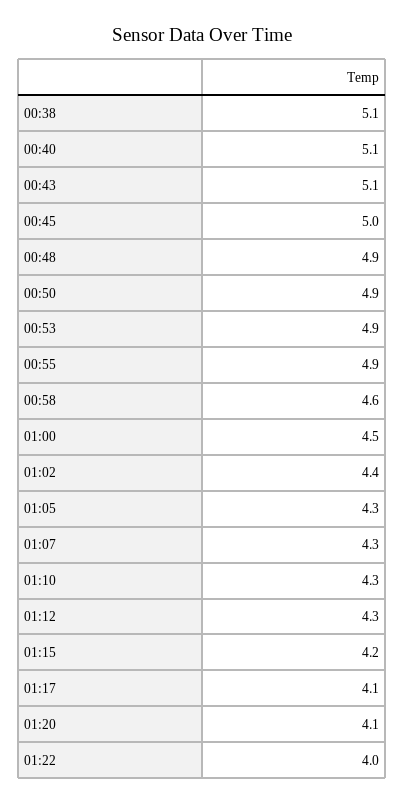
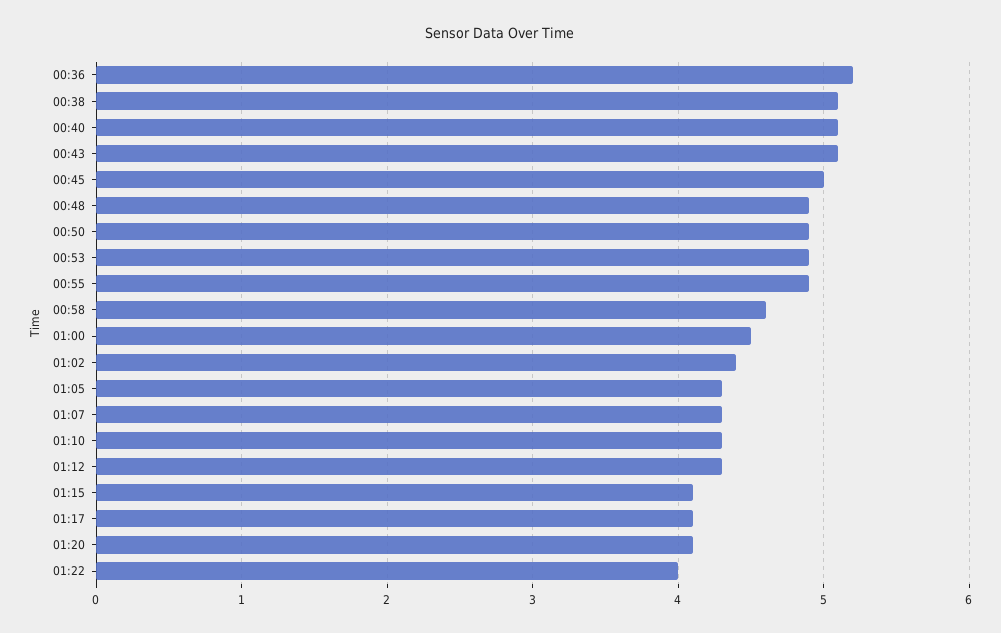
01:15: 4.2 -> 4.1
00:36: none -> 5.2

